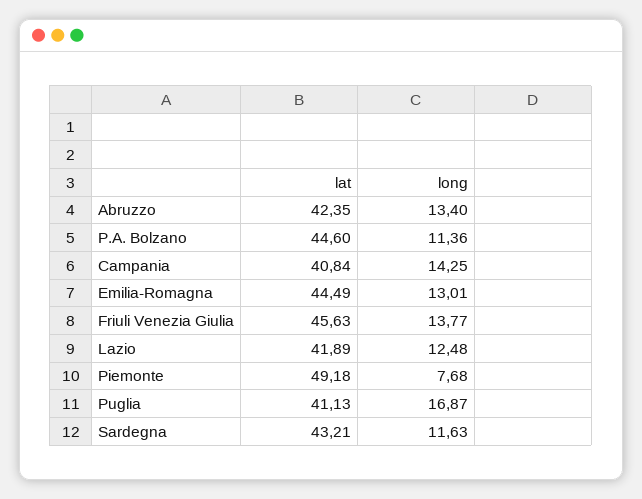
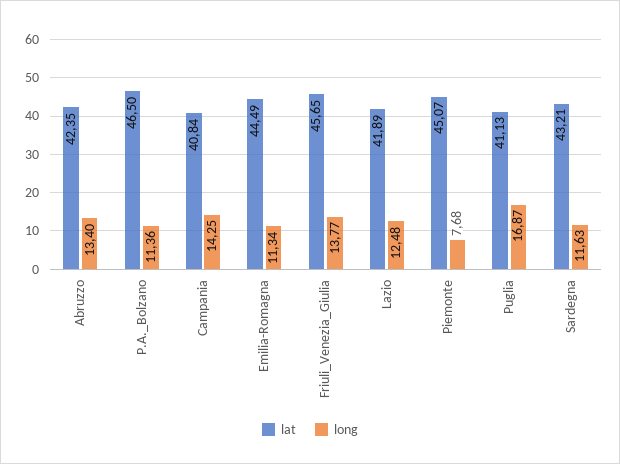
lat, P.A. Bolzano: 44.6 -> 46.5
long, Emilia-Romagna: 13.01 -> 11.34
lat, Friuli Venezia Giulia: 45.63 -> 45.65
lat, Piemonte: 49.18 -> 45.07

